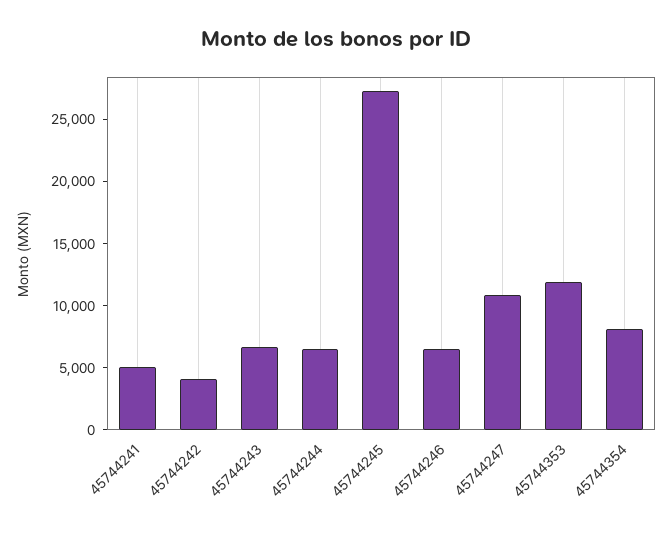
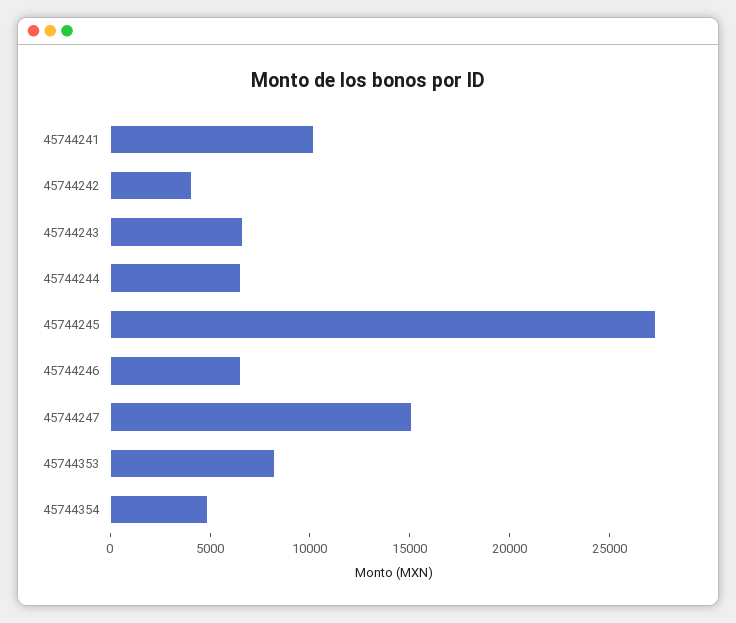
45744241: 5000 -> 10000
45744247: 11000 -> 15000
45744353: 12000 -> 8000
45744354: 8000 -> 5000

